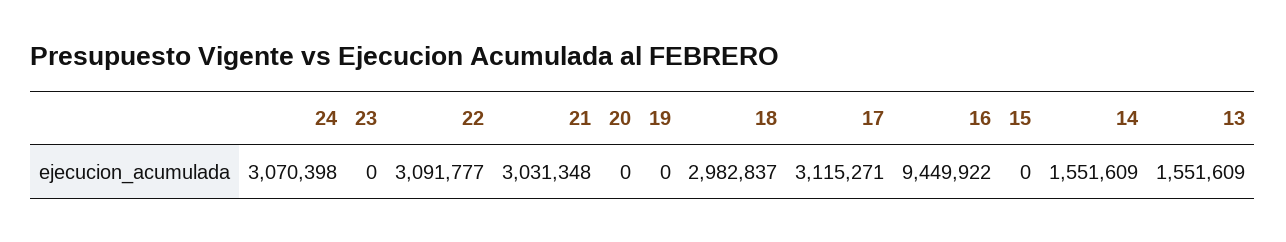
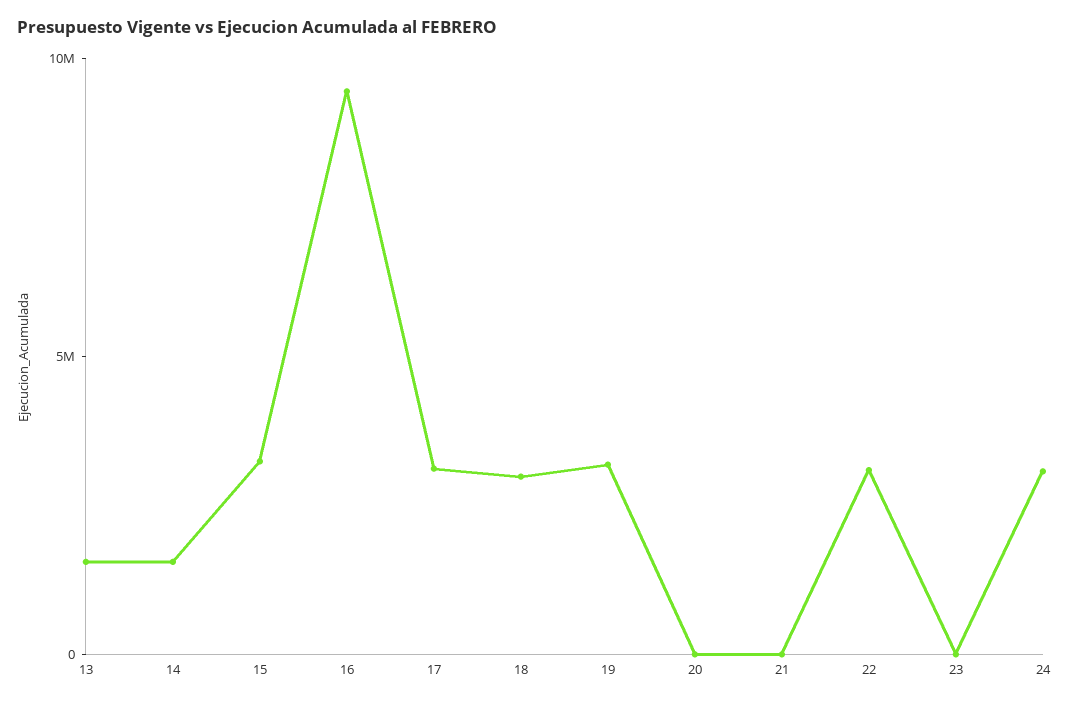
21: 3031348 -> 0
19: 0 -> 3000000
15: 0 -> 3000000

